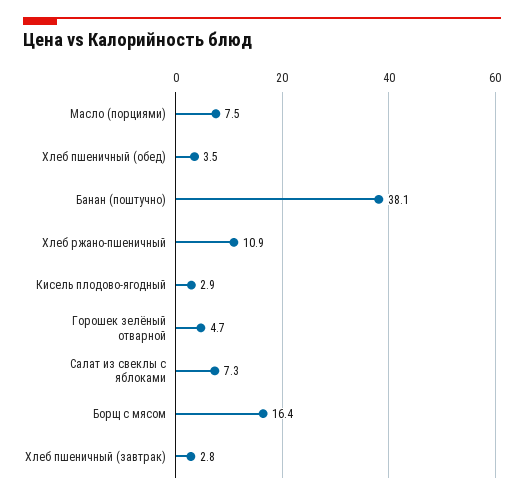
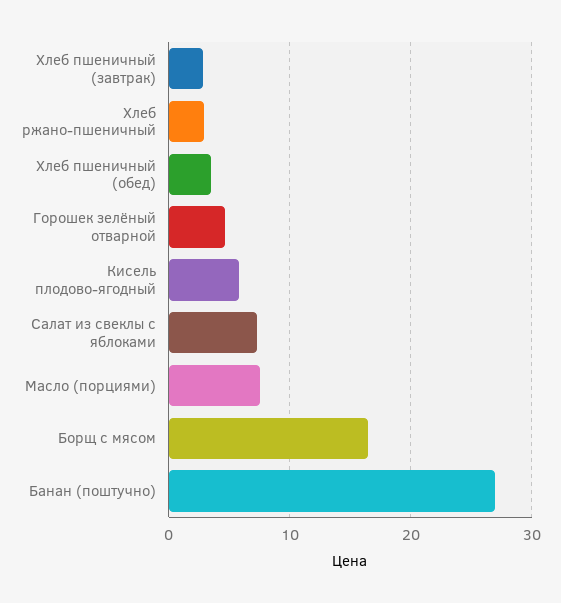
Банан (поштучно): 38.1 -> 27
Хлеб ржано-пшеничный: 10.9 -> 3
Кисель плодово-ягодный: 2.9 -> 6

